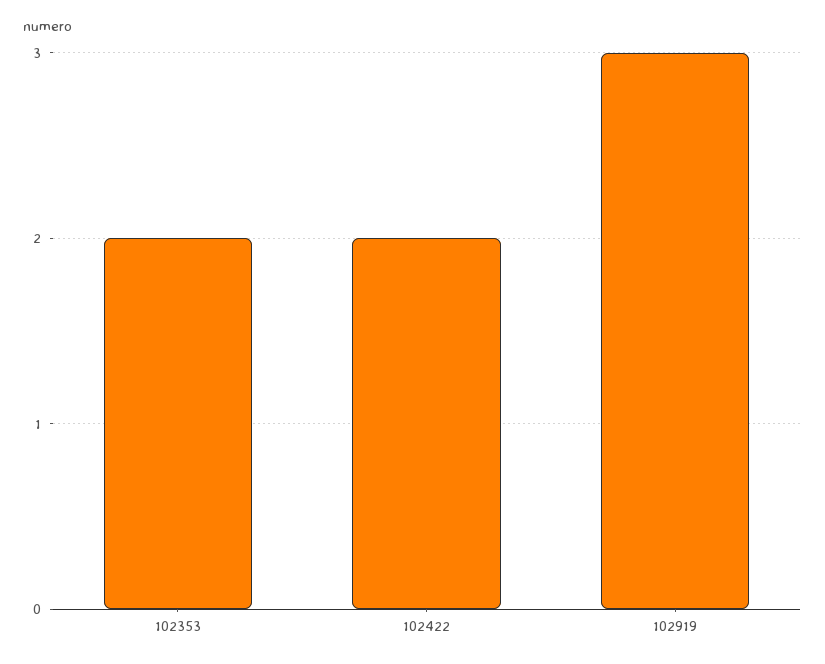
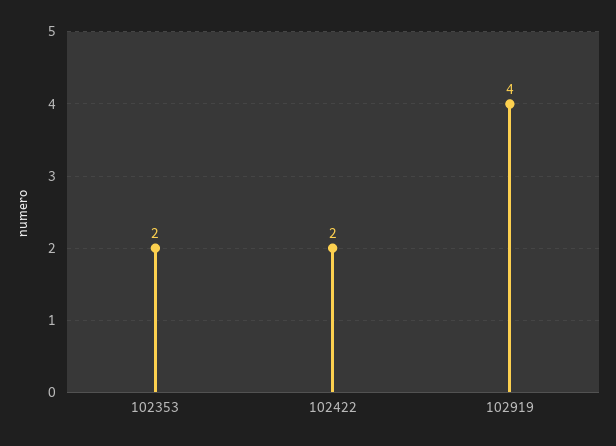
102919: 3 -> 4

